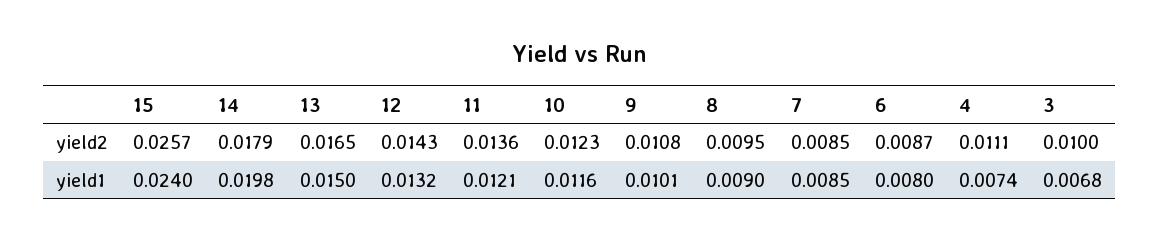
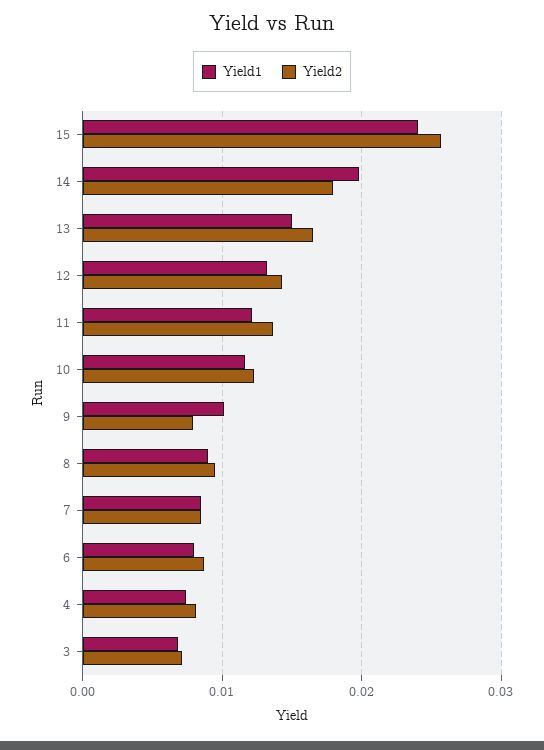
yield2, 9: 0.0108 -> 0.008
yield2, 4: 0.0111 -> 0.008
yield2, 3: 0.01 -> 0.007

